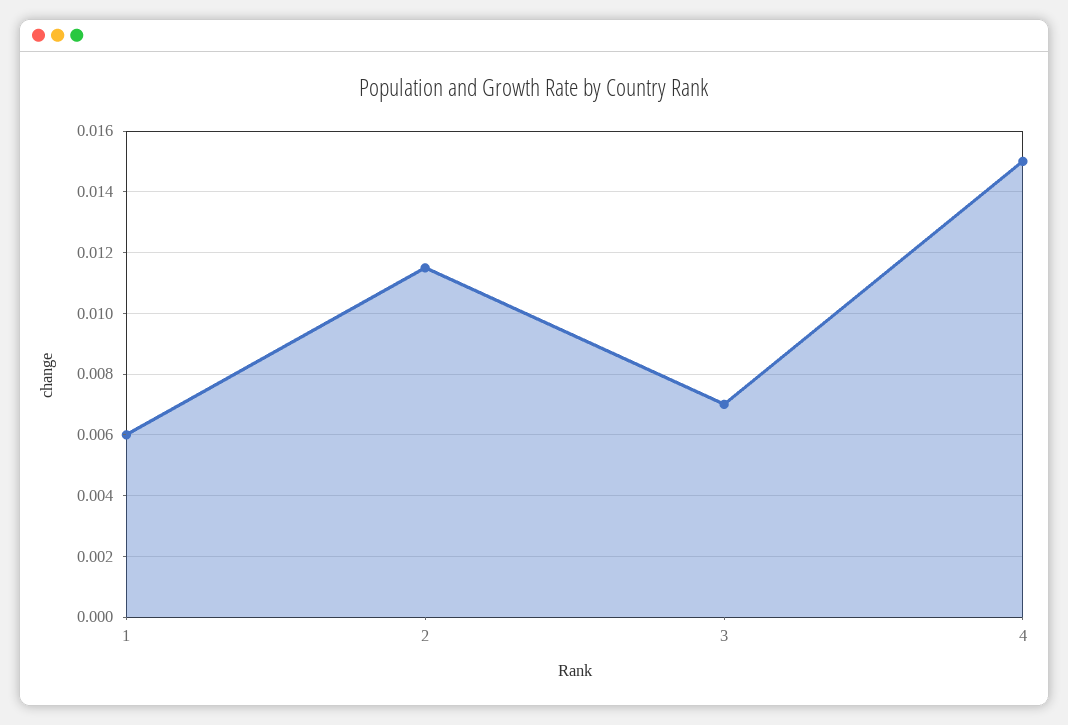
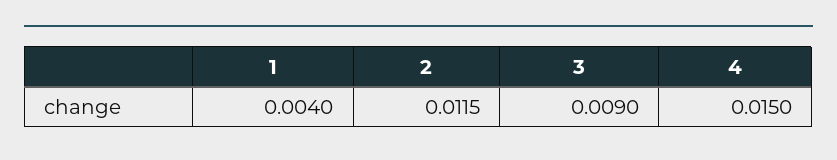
1: 0.006 -> 0.004
3: 0.007 -> 0.009

